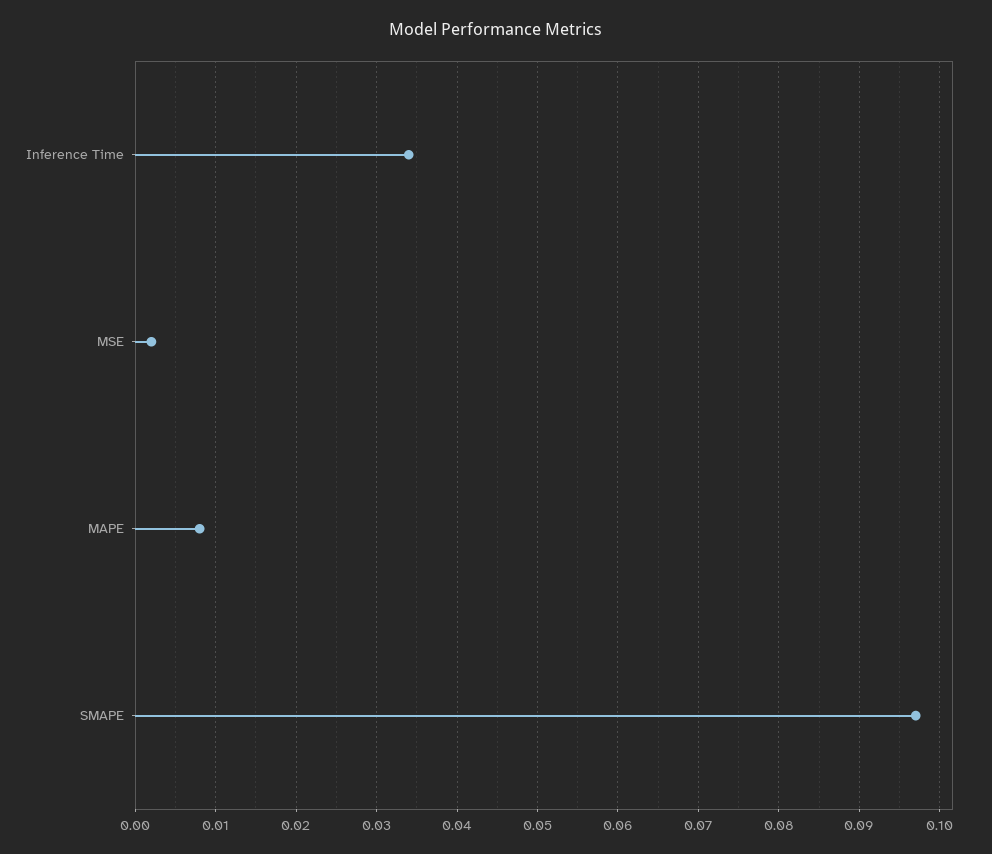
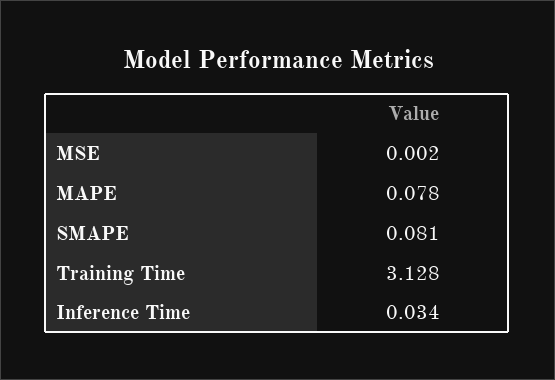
MAPE: 0.008 -> 0.078
SMAPE: 0.097 -> 0.081
Training Time: none -> 3.128

